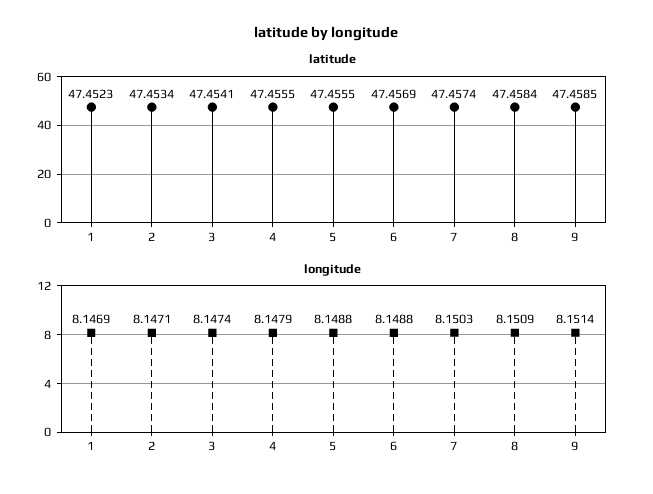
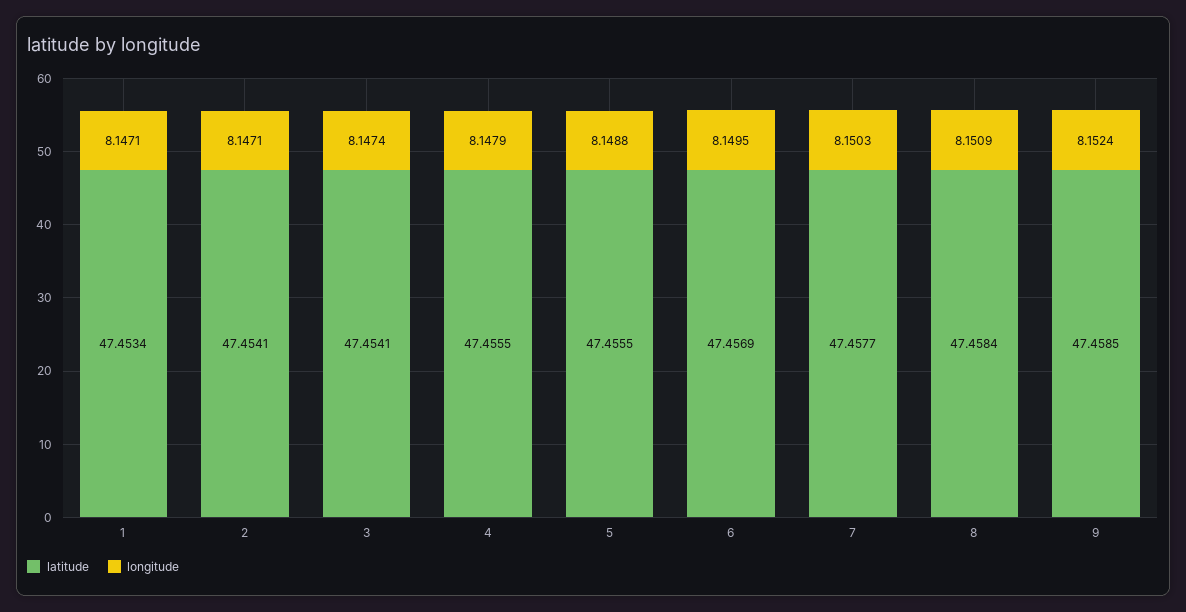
latitude, 1: 47.4523 -> 47.4534
latitude, 2: 47.4534 -> 47.4541
latitude, 7: 47.4574 -> 47.4577
longitude, 1: 8.1469 -> 8.1471
longitude, 6: 8.1488 -> 8.1495
longitude, 9: 8.1514 -> 8.1524

